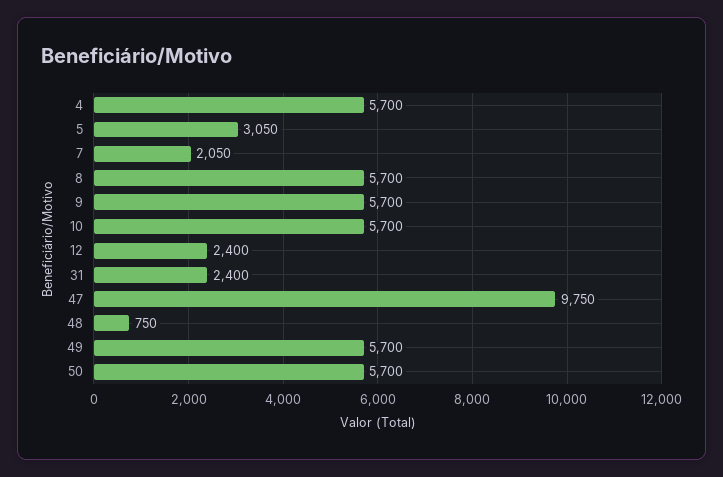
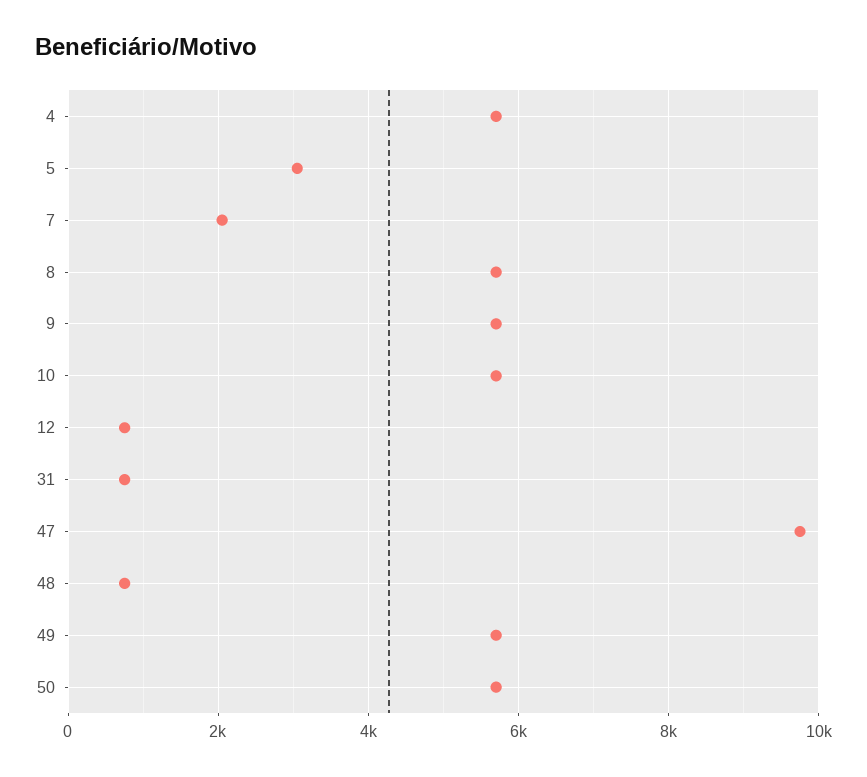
12: 2400 -> 800
31: 2400 -> 800

